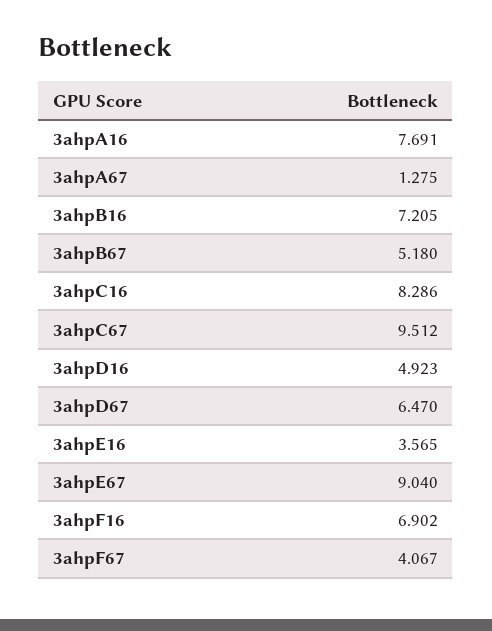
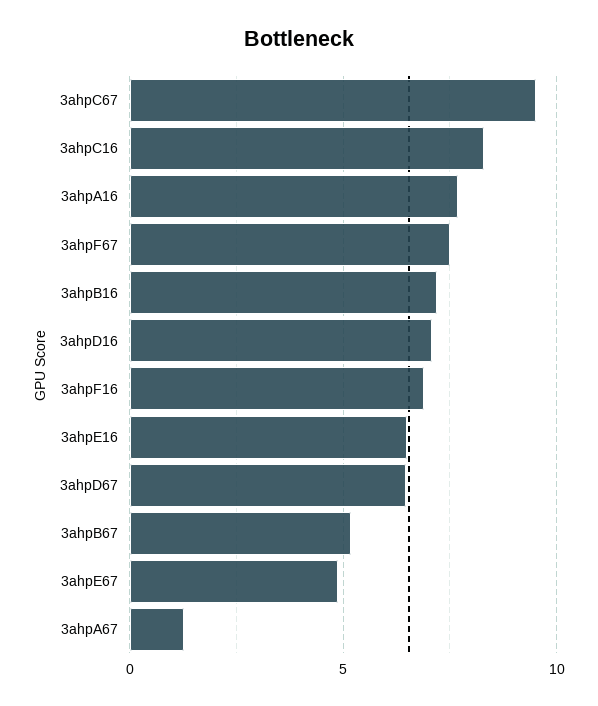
3ahpD16: 4.923 -> 7
3ahpE16: 3.565 -> 6.5
3ahpE67: 9.04 -> 5
3ahpF67: 4.067 -> 7.5

